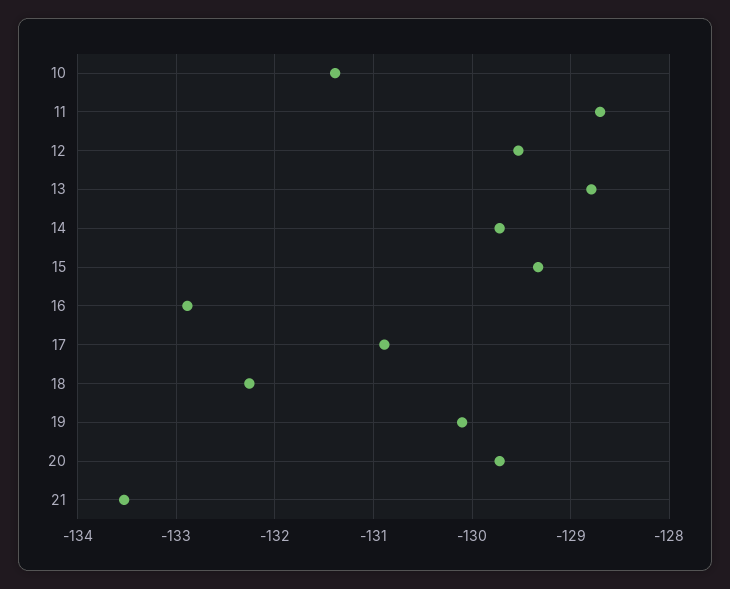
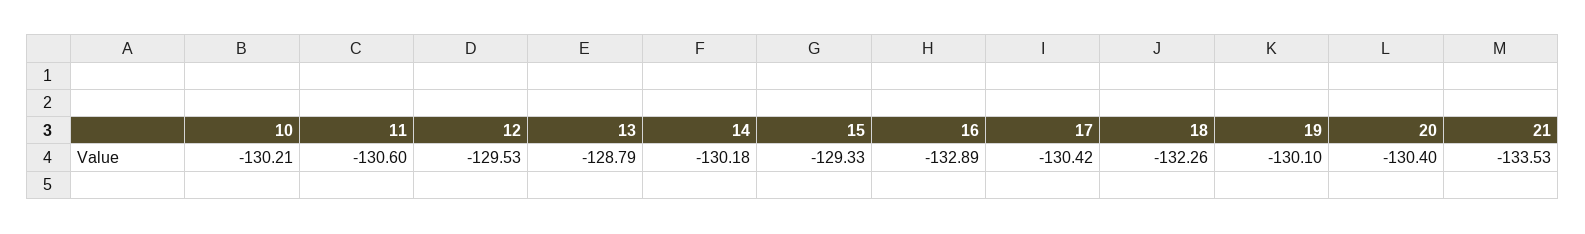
10: -131.4 -> -130.21
11: -128.7 -> -130.6
14: -129.7 -> -130.18
17: -130.9 -> -130.42
20: -129.7 -> -130.4

